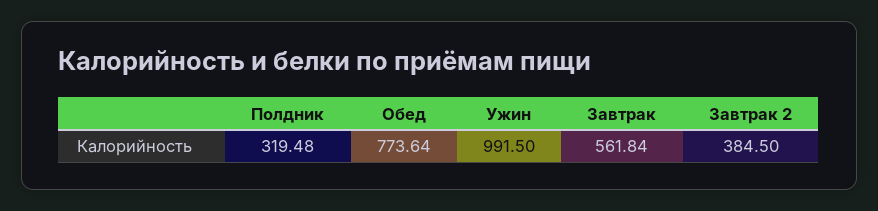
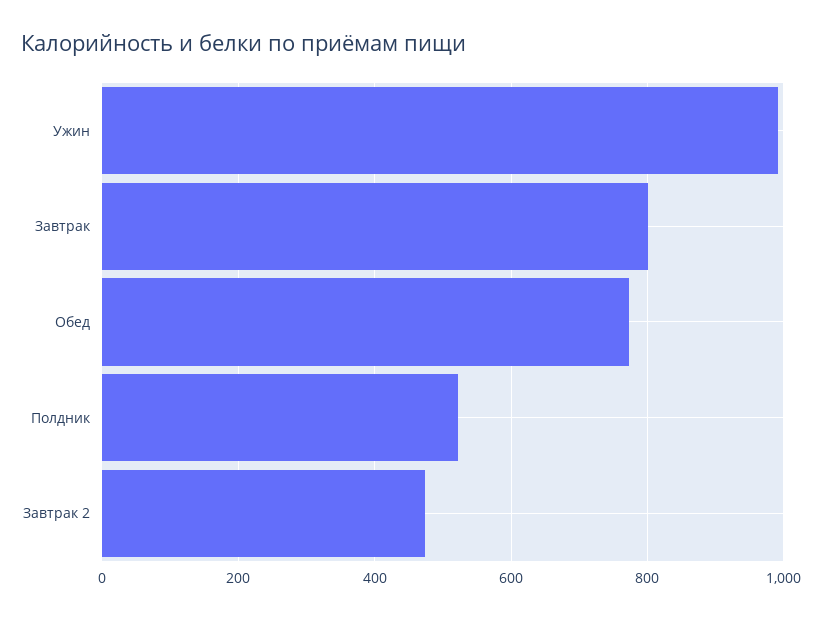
Полдник: 319.48 -> 520
Завтрак: 561.84 -> 800
Завтрак 2: 384.5 -> 480

